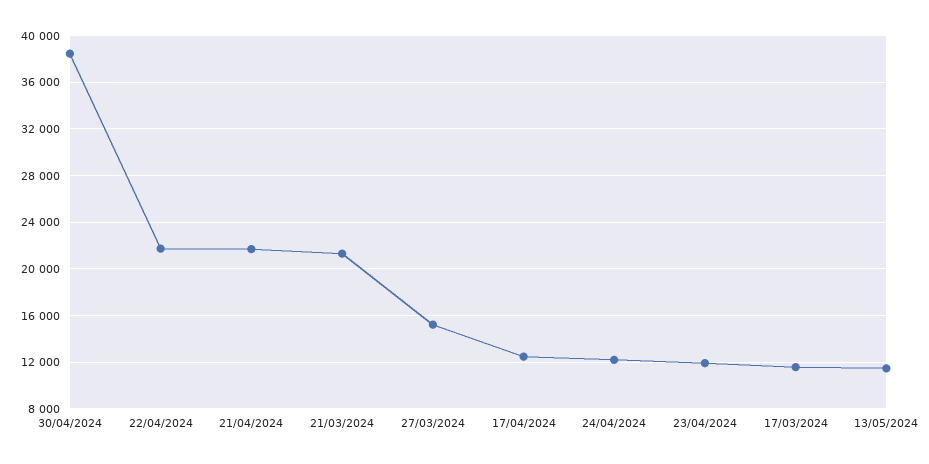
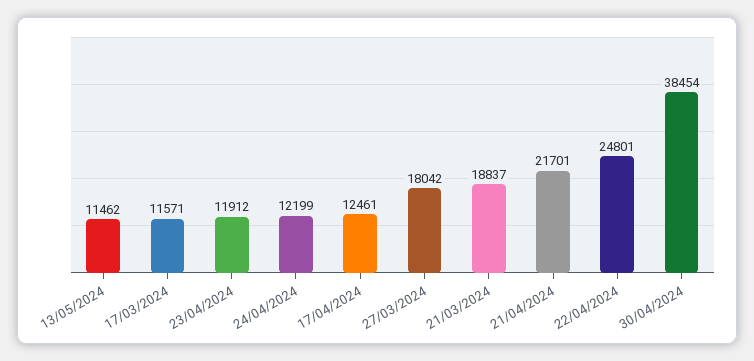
22/04/2024: 22000 -> 24801
21/03/2024: 21000 -> 18837
27/03/2024: 15000 -> 18042

